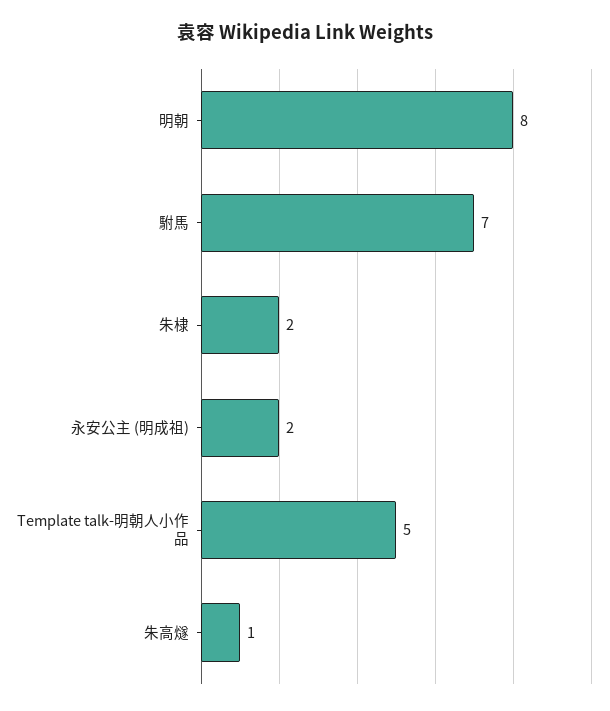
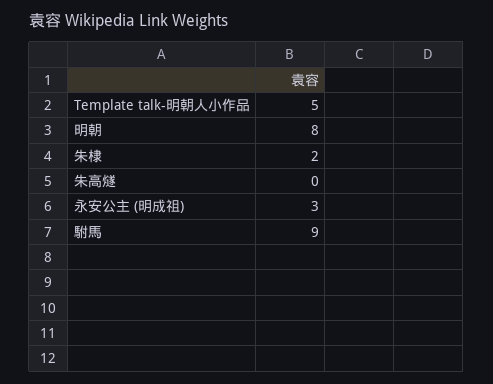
駙馬: 7 -> 9
永安公主 (明成祖): 2 -> 3
朱高燧: 1 -> 0

